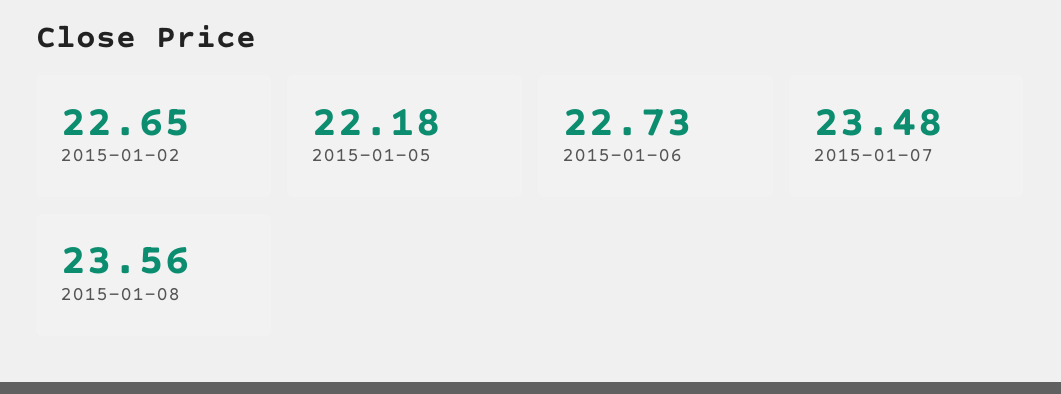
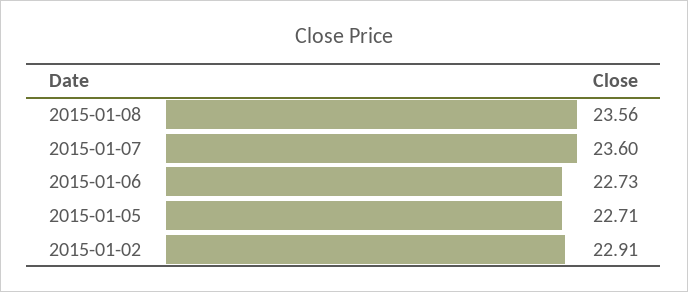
2015-01-02: 22.65 -> 22.91
2015-01-05: 22.18 -> 22.71
2015-01-07: 23.48 -> 23.6

